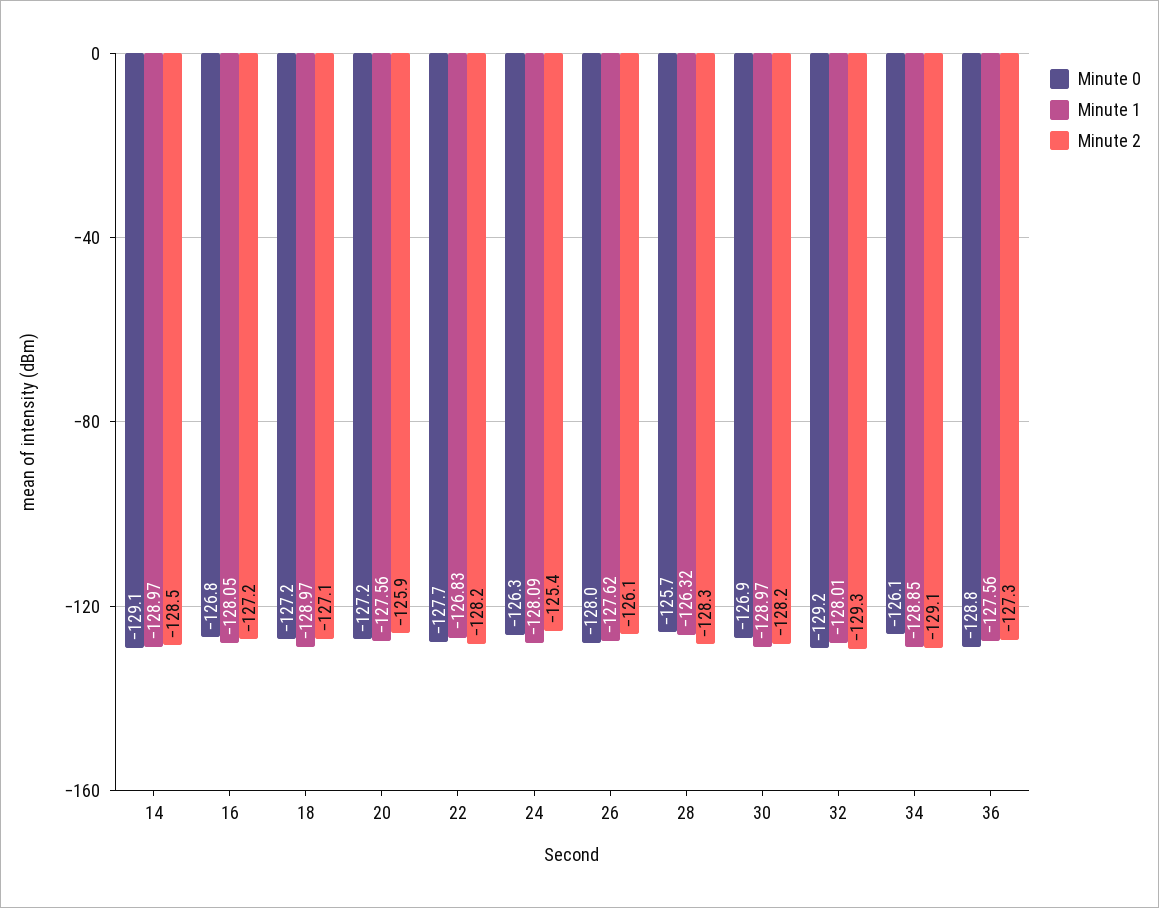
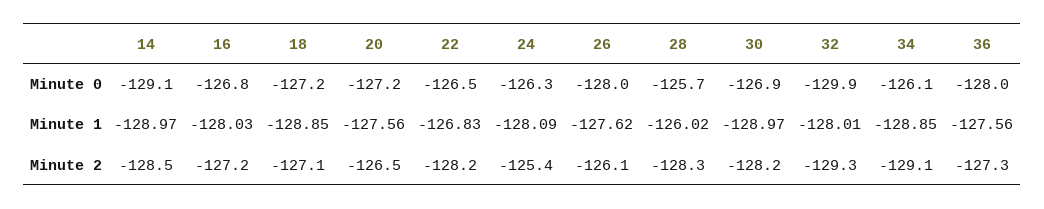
Minute 1, 16: -128.05 -> -128.03
Minute 1, 18: -128.97 -> -128.85
Minute 2, 20: -125.9 -> -126.5
Minute 0, 22: -127.7 -> -126.5
Minute 1, 28: -126.32 -> -126.02
Minute 0, 32: -129.2 -> -129.9
Minute 0, 36: -128.8 -> -128

